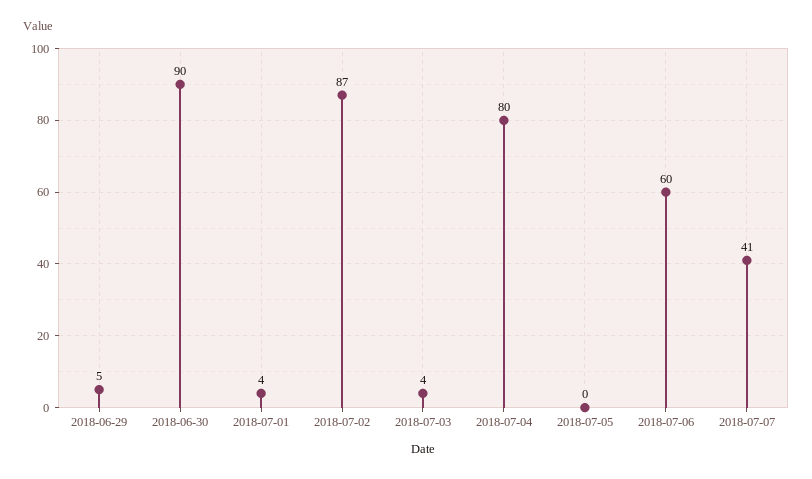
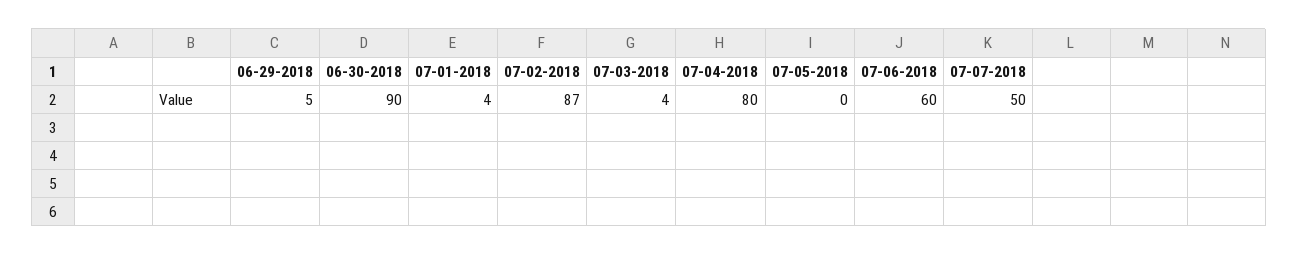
2018-07-07: 41 -> 50

